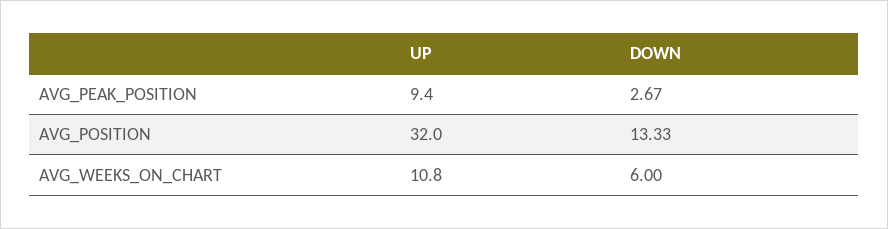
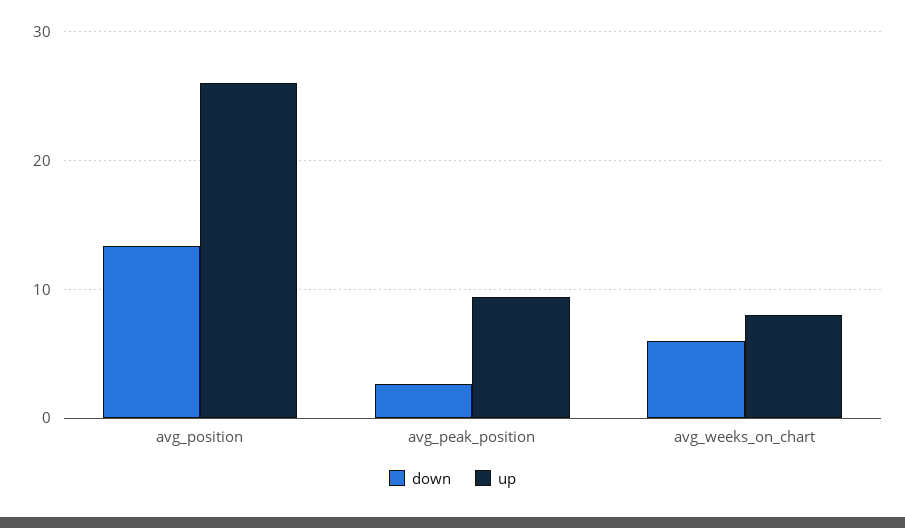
UP, AVG_POSITION: 32 -> 26
UP, AVG_WEEKS_ON_CHART: 10.8 -> 8

